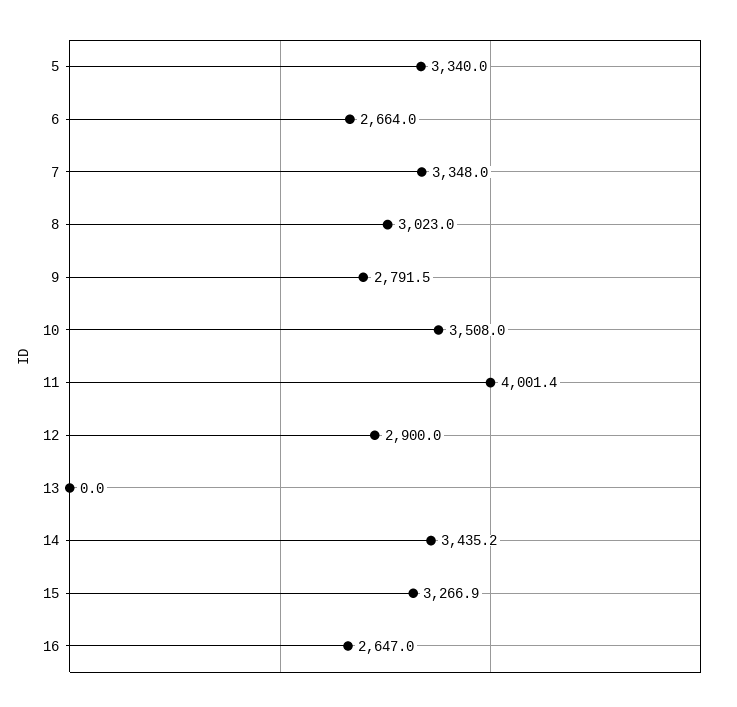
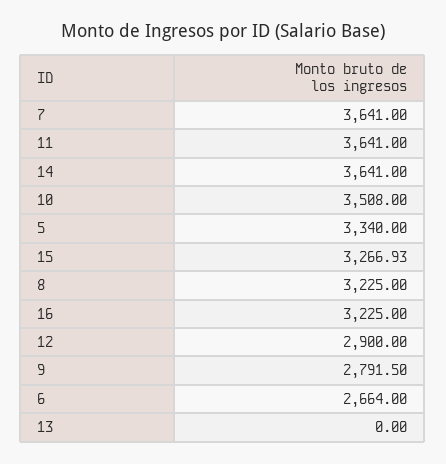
7: 3348 -> 3641
8: 3023 -> 3225
11: 4001.4 -> 3641
14: 3435.2 -> 3641
16: 2647 -> 3225

